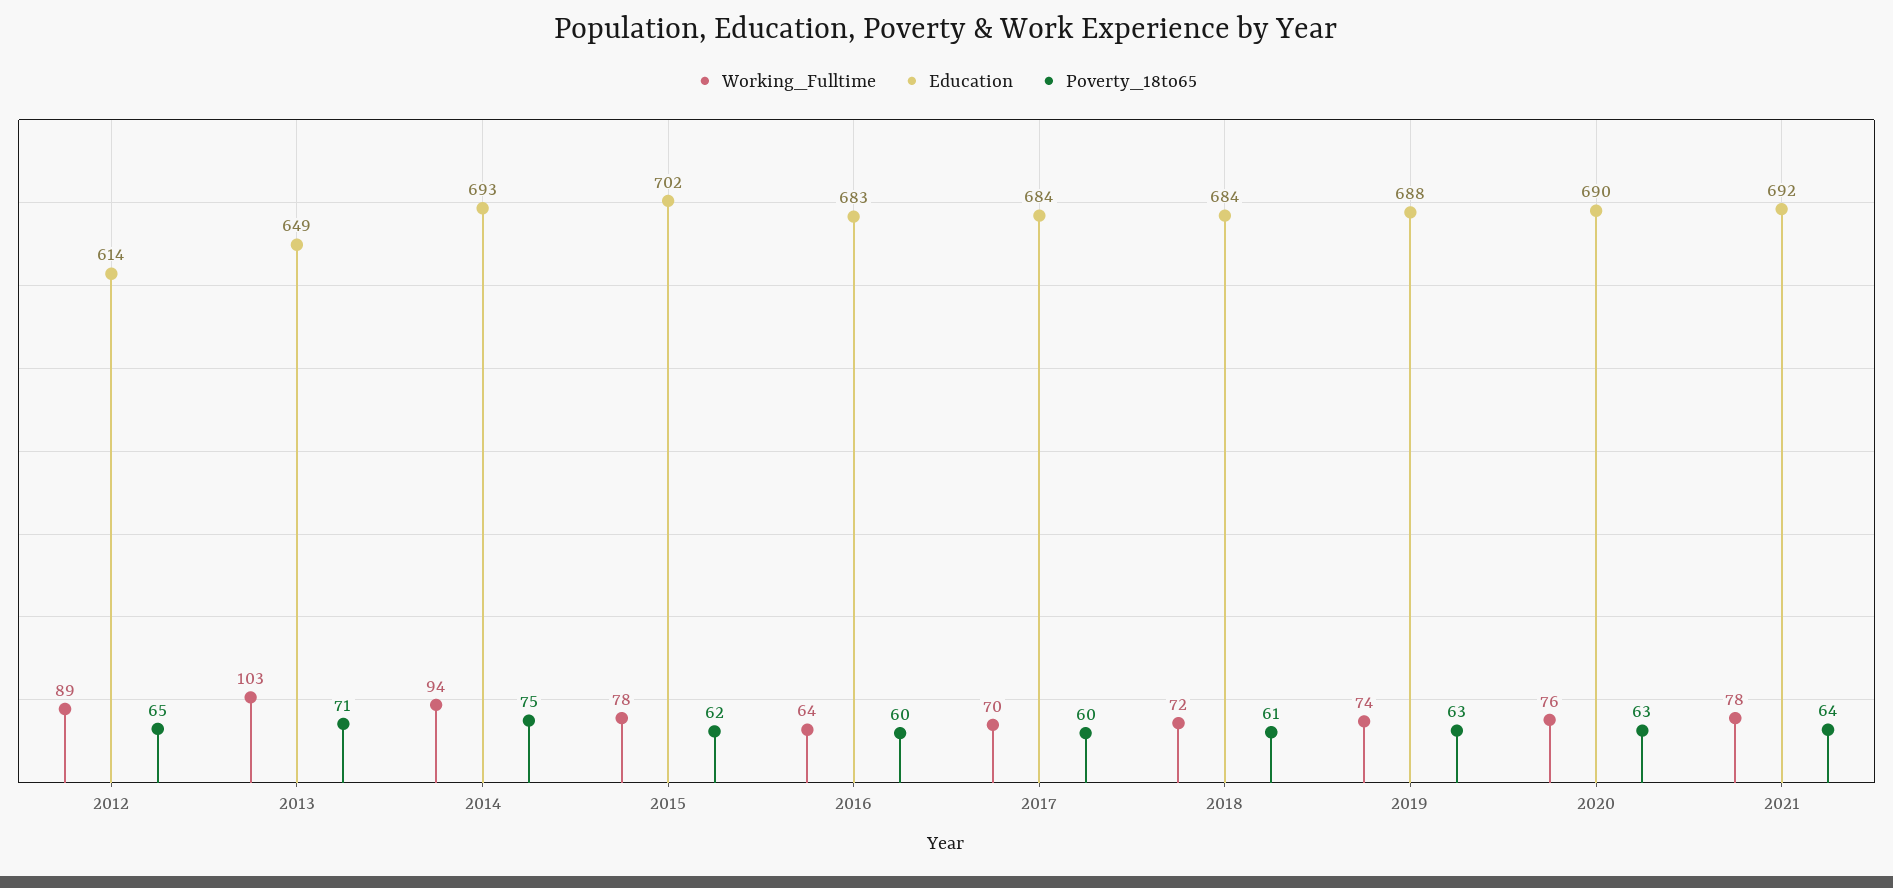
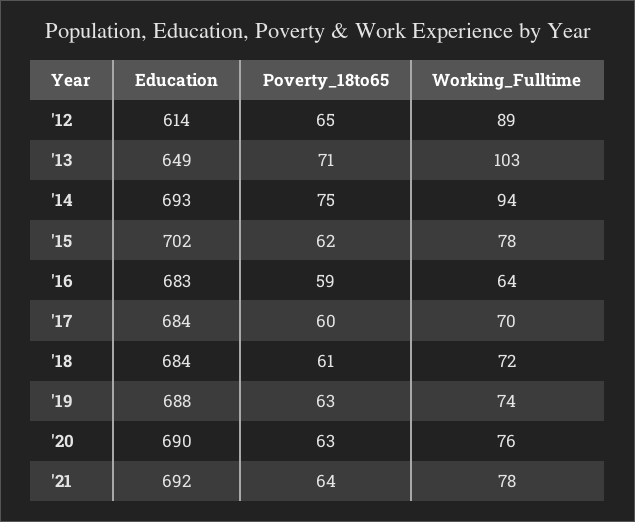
Poverty_18to65, 2016: 60 -> 59

